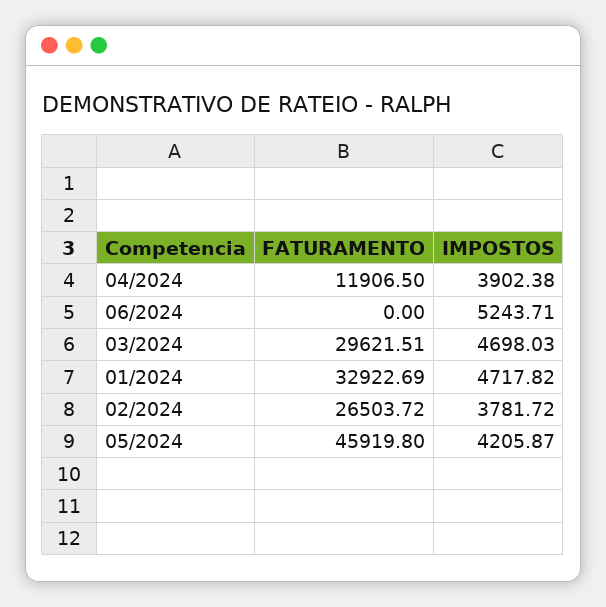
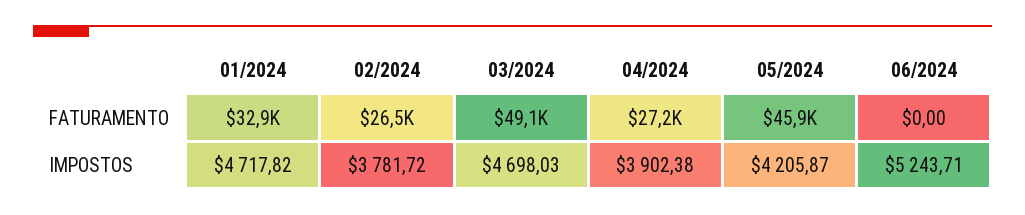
FATURAMENTO, 04/2024: 11906.5 -> 27200
FATURAMENTO, 03/2024: 29621.51 -> 49100

